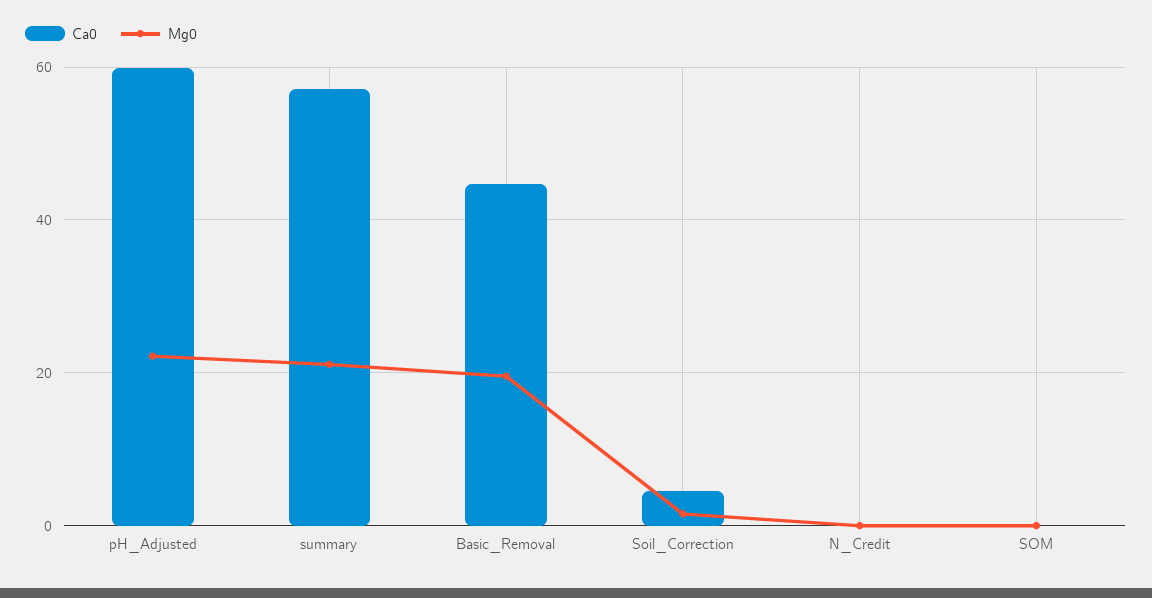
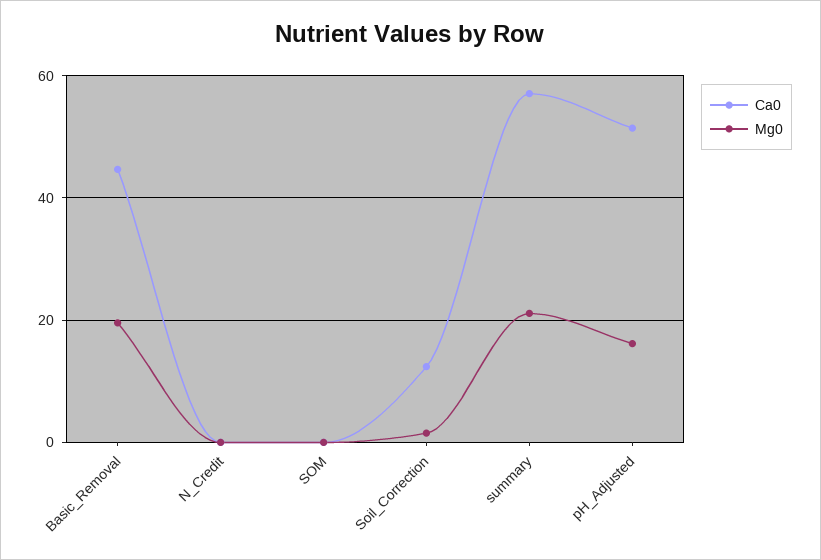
Ca0, pH_Adjusted: 60 -> 52
Mg0, pH_Adjusted: 22 -> 16
Ca0, Soil_Correction: 4 -> 12

